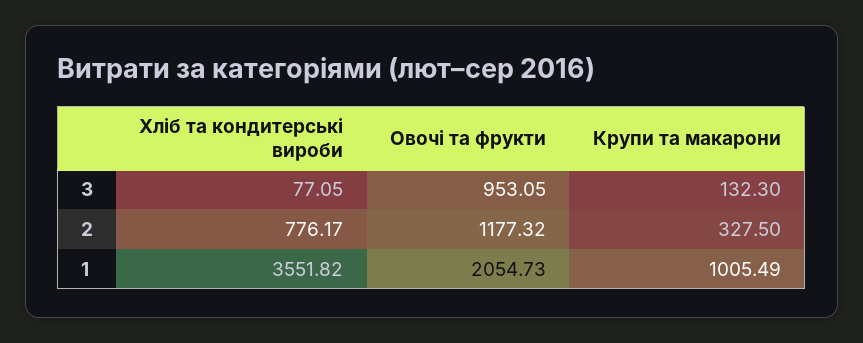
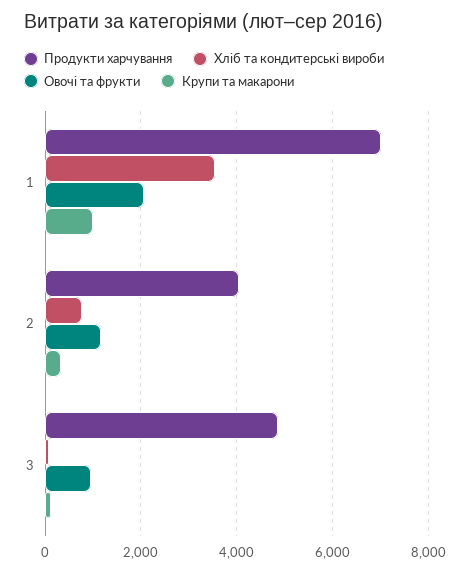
Продукти харчування, 1: none -> 7000
Продукти харчування, 2: none -> 4000
Продукти харчування, 3: none -> 4800

